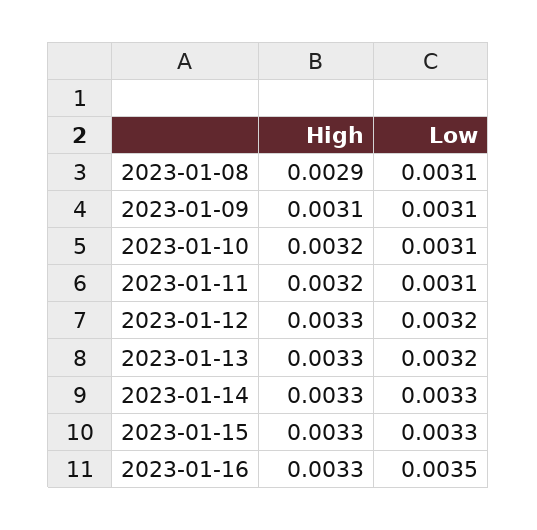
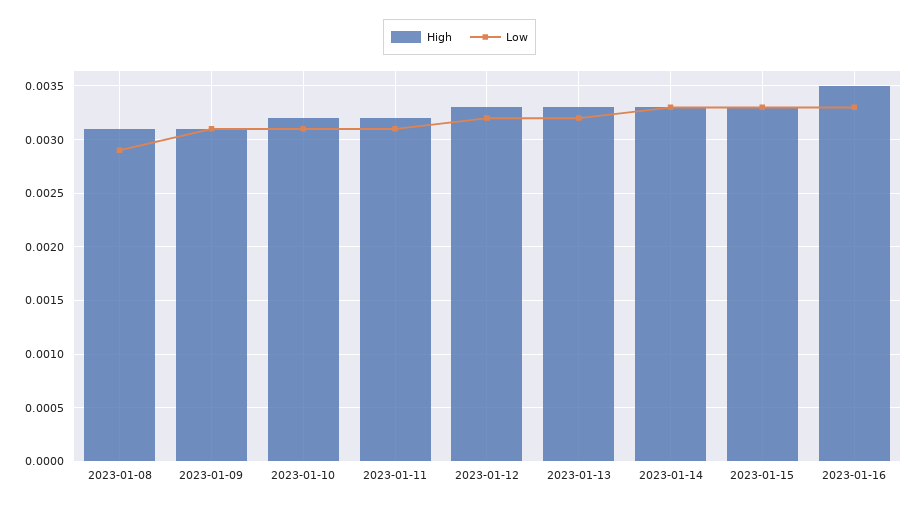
High, 2023-01-08: 0.0029 -> 0.0031
Low, 2023-01-08: 0.0031 -> 0.0029
High, 2023-01-16: 0.0033 -> 0.0035
Low, 2023-01-16: 0.0035 -> 0.0033

